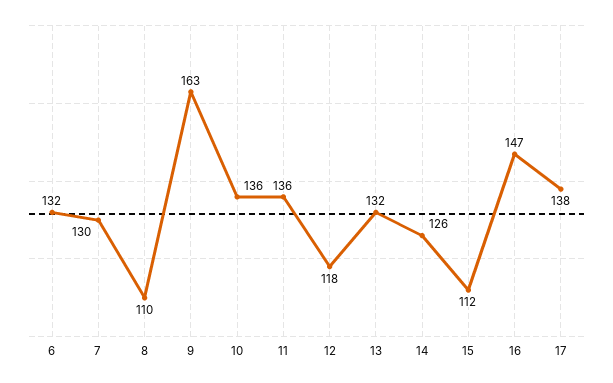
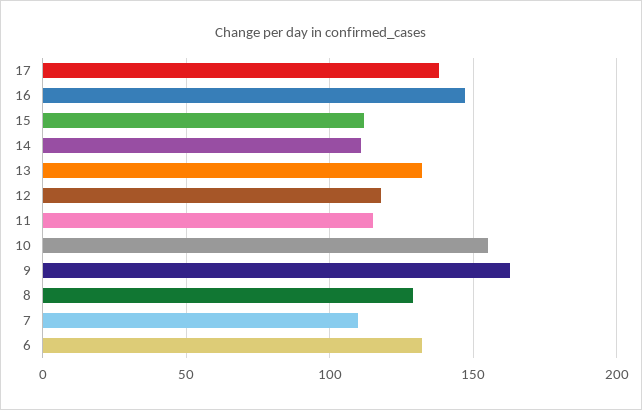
7: 130 -> 110
8: 110 -> 130
10: 136 -> 155
11: 136 -> 115
14: 126 -> 110

